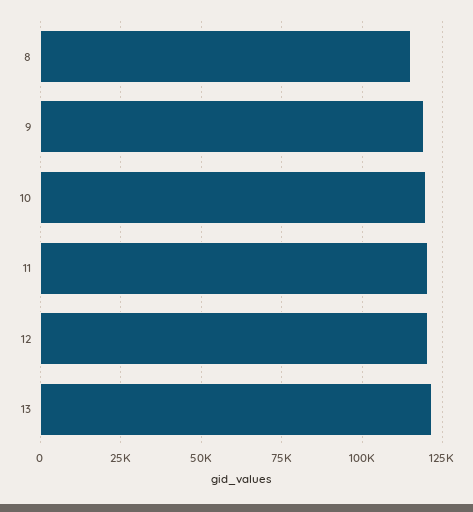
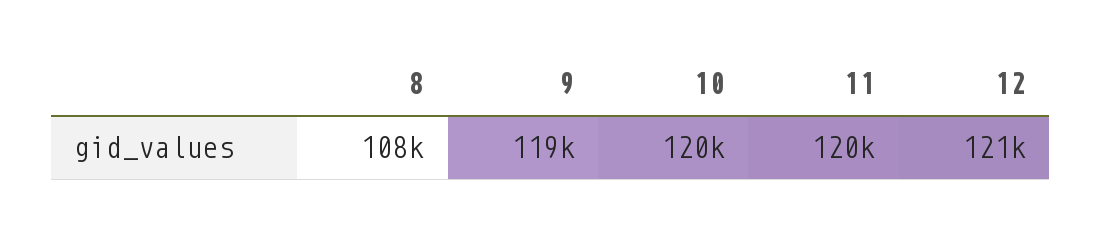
8: 115000 -> 108000
13: 122500 -> none

